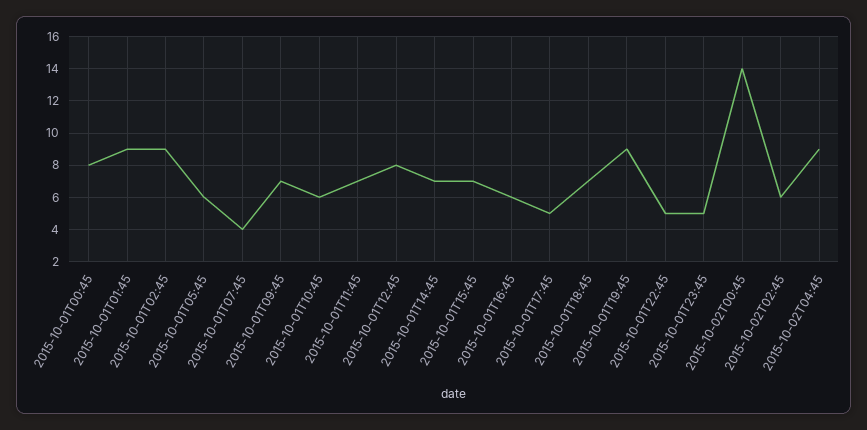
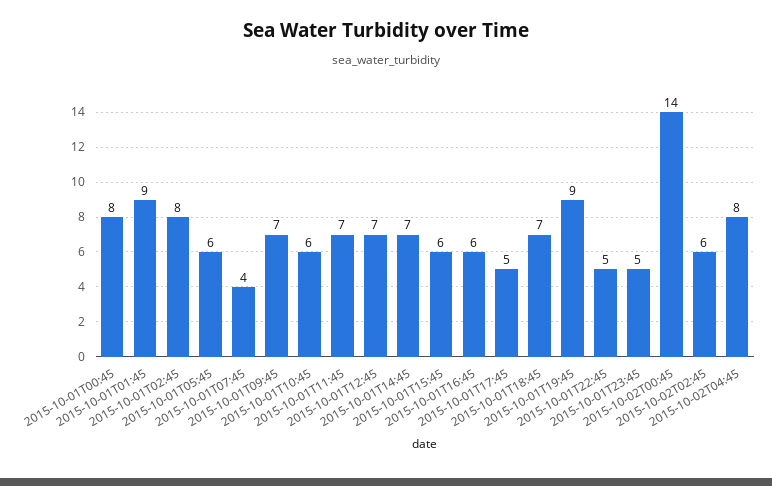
2015-10-01T02:45: 9 -> 8
2015-10-01T12:45: 8 -> 7
2015-10-01T15:45: 7 -> 6
2015-10-02T04:45: 9 -> 8

